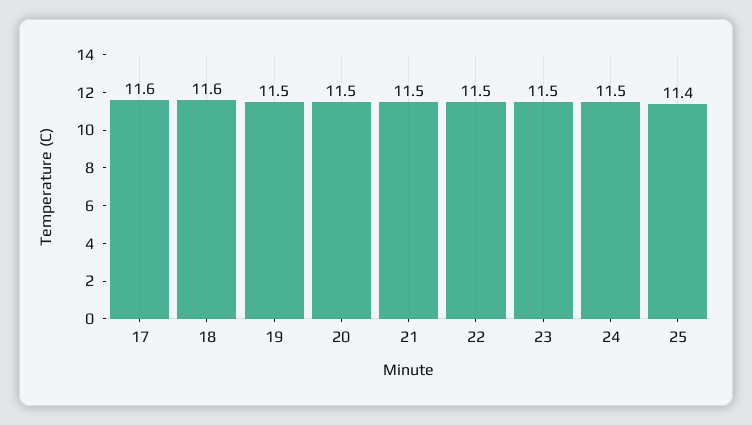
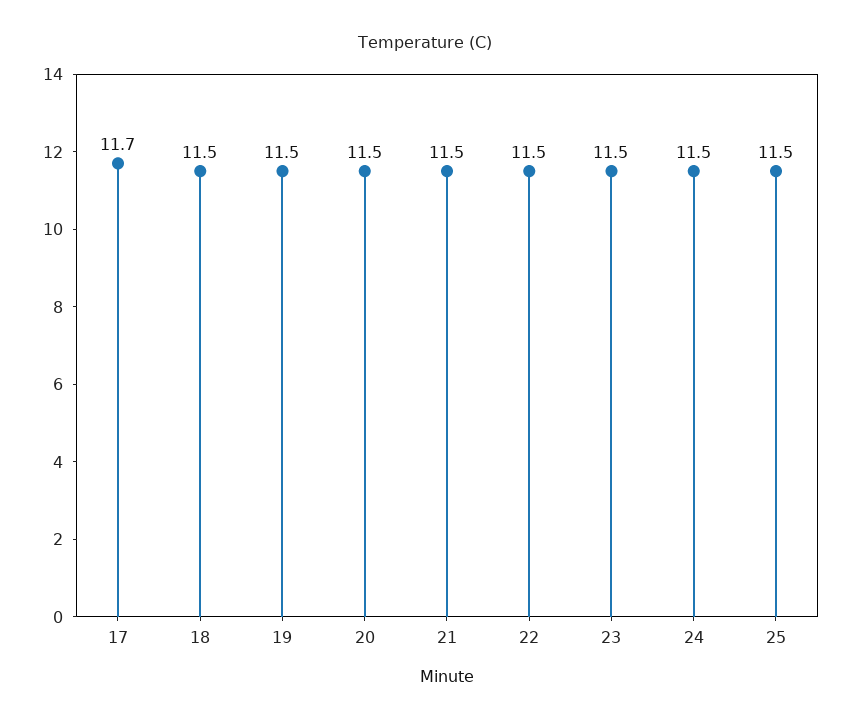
17: 11.6 -> 11.7
18: 11.6 -> 11.5
25: 11.4 -> 11.5

